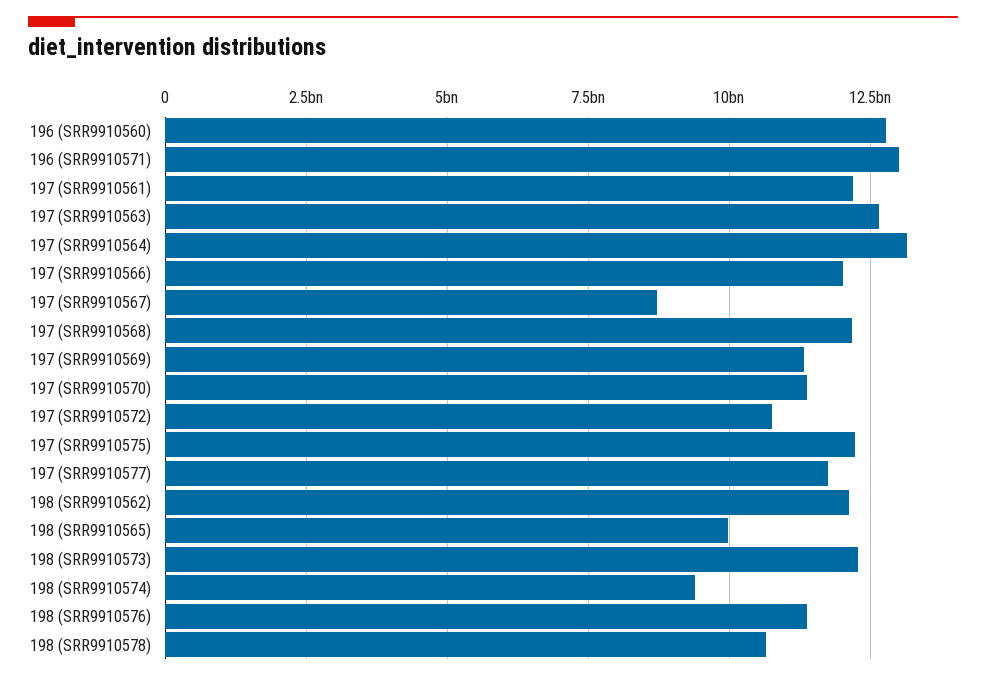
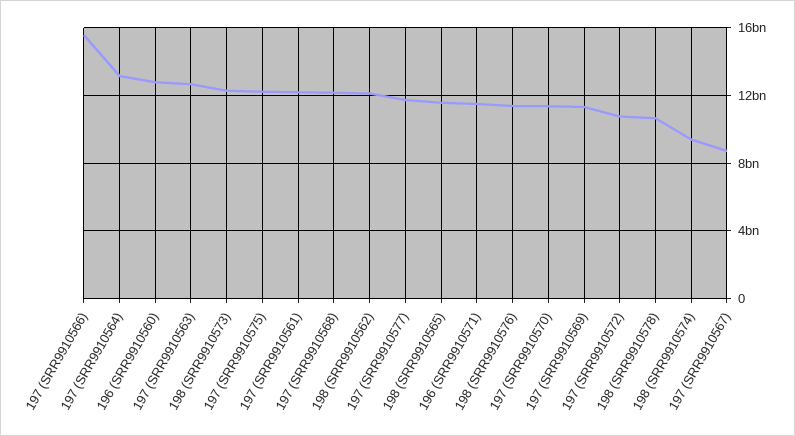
196 (SRR9910571): 13000000000 -> 11500000000
197 (SRR9910566): 12000000000 -> 15500000000
198 (SRR9910565): 10000000000 -> 11500000000

